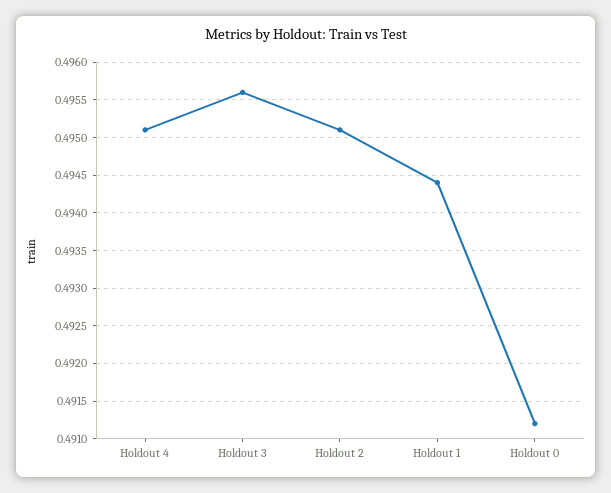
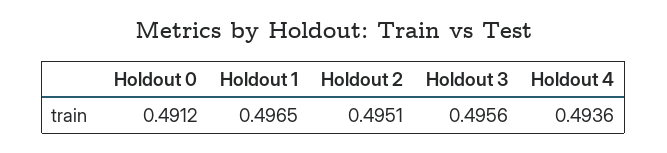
Holdout 4: 0.4951 -> 0.4936
Holdout 1: 0.4944 -> 0.4965

